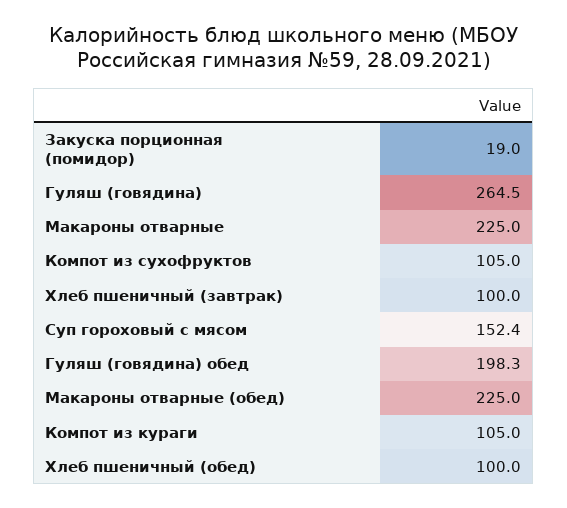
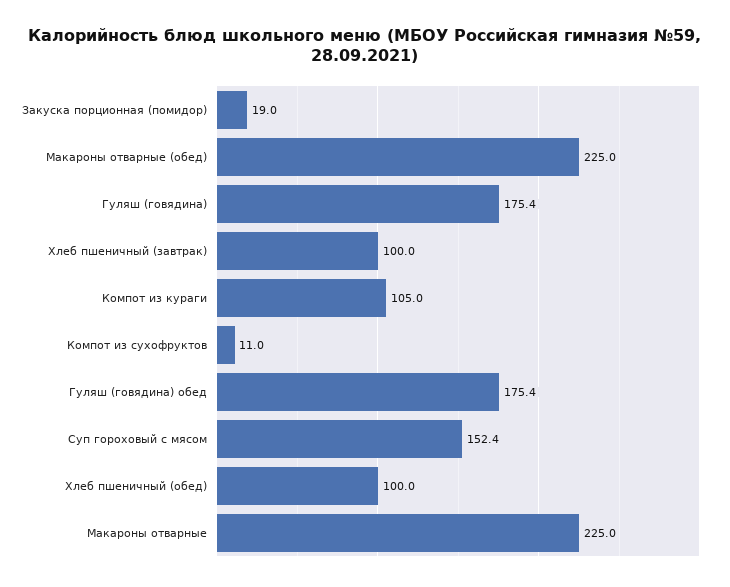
Гуляш (говядина): 264.5 -> 175.4
Компот из сухофруктов: 105 -> 11
Гуляш (говядина) обед: 198.3 -> 175.4

